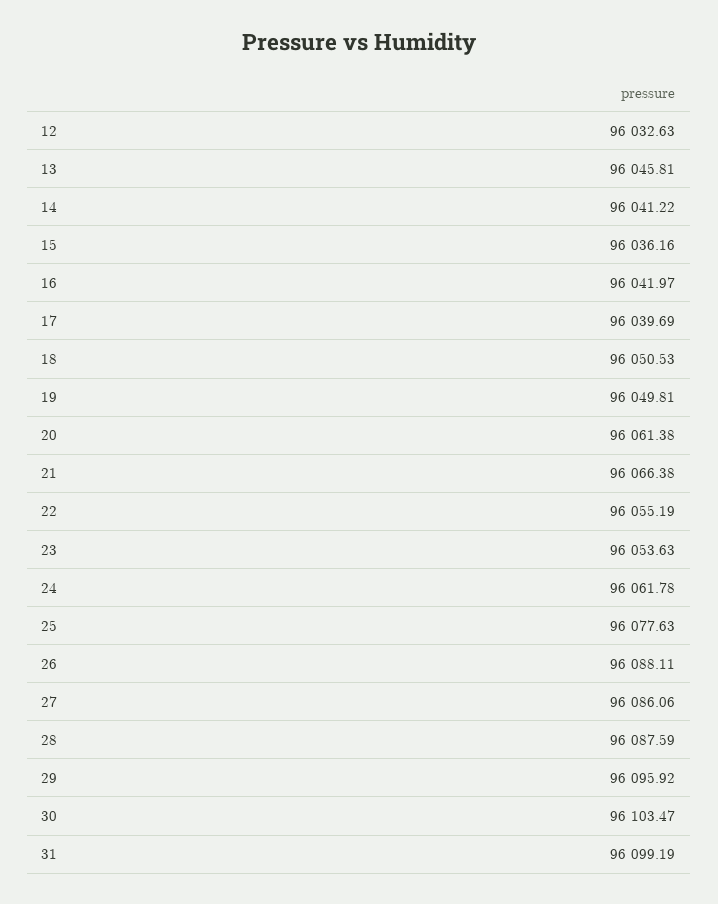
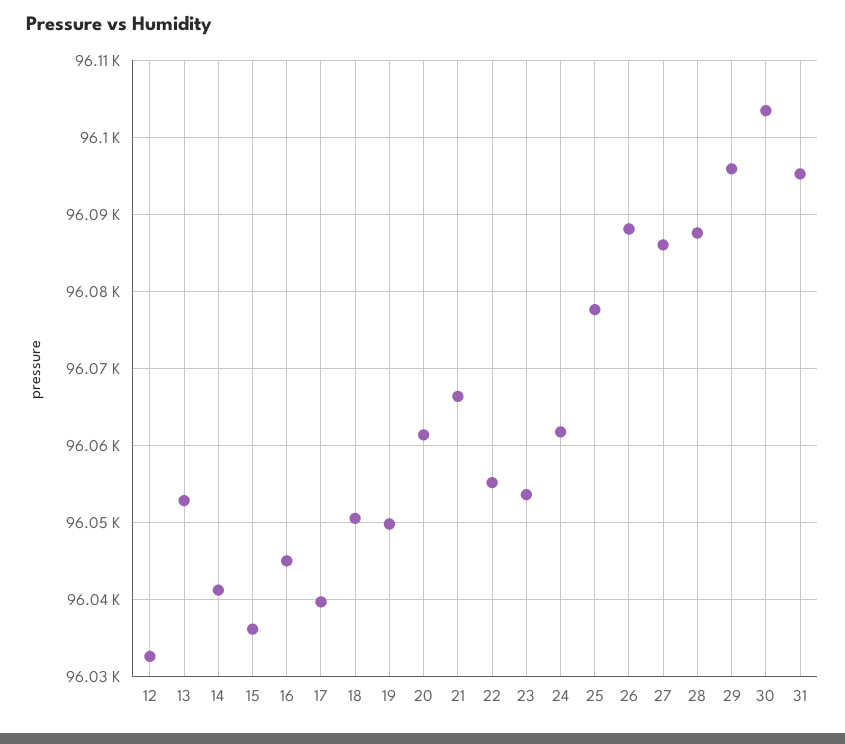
13: 96045.81 -> 96053
16: 96041.97 -> 96045
31: 96099.19 -> 96095

